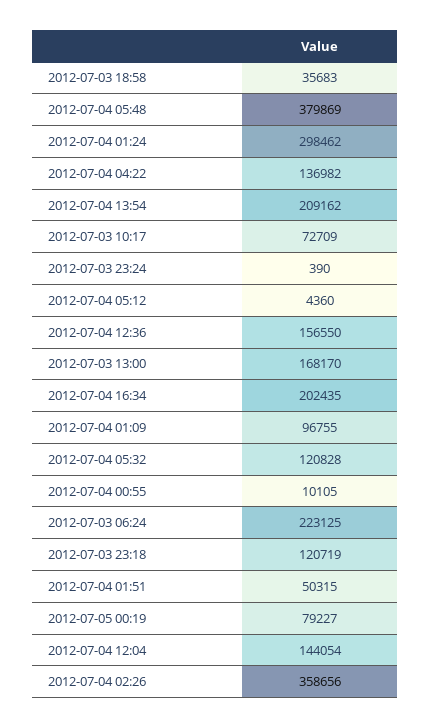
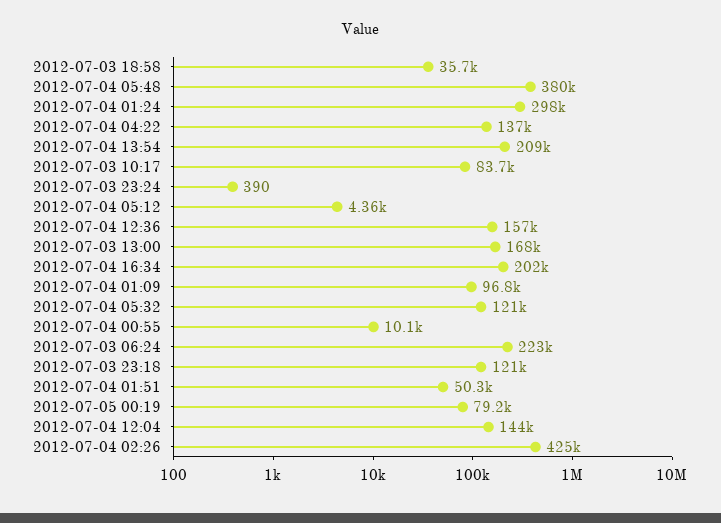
2012-07-03 10:17: 72709 -> 83700
2012-07-04 02:26: 358656 -> 425000

